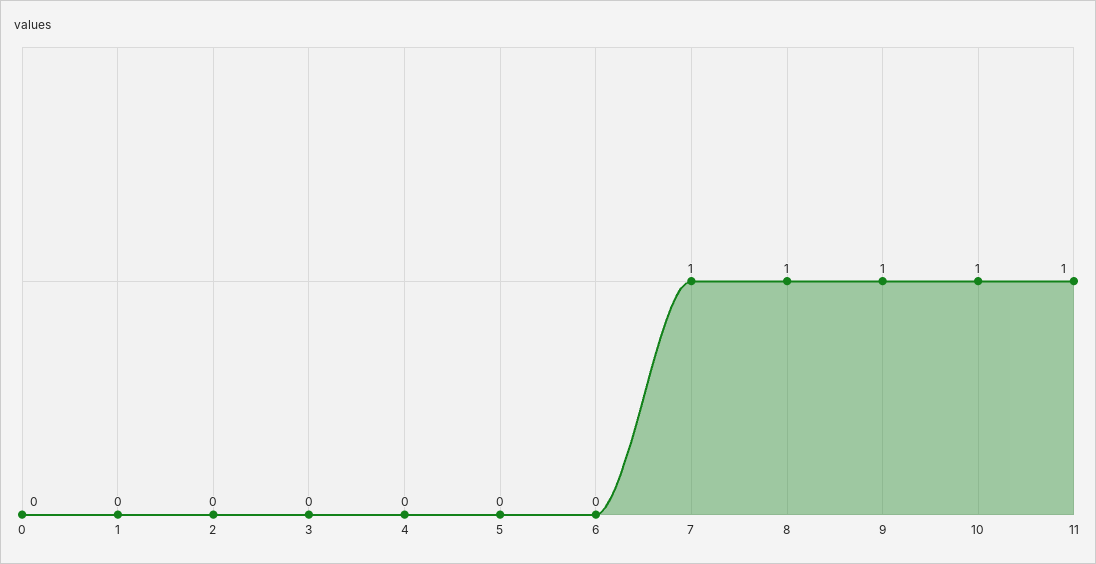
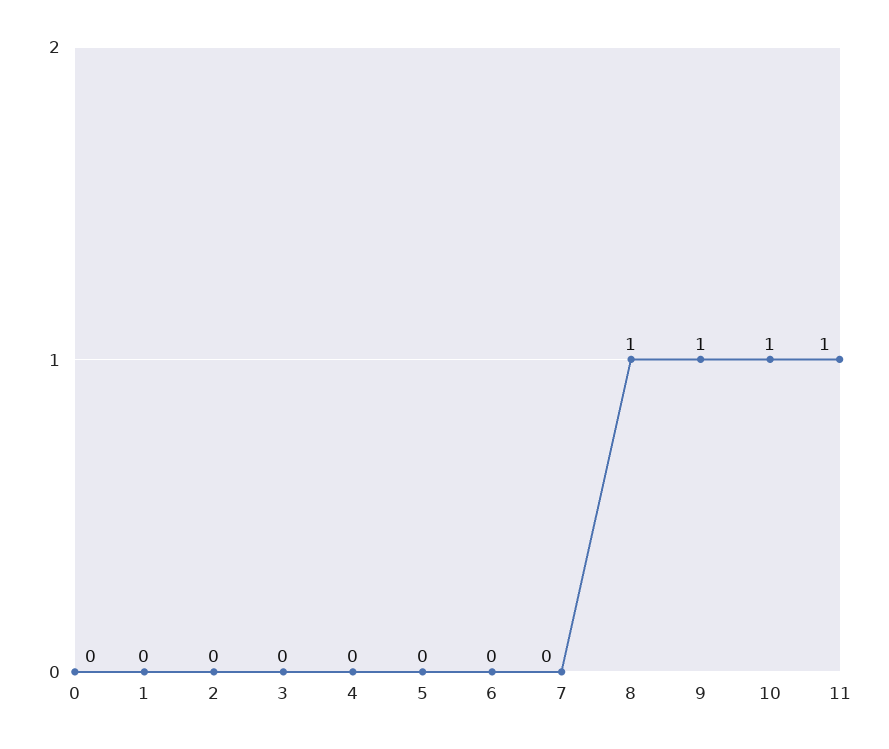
7: 1 -> 0

